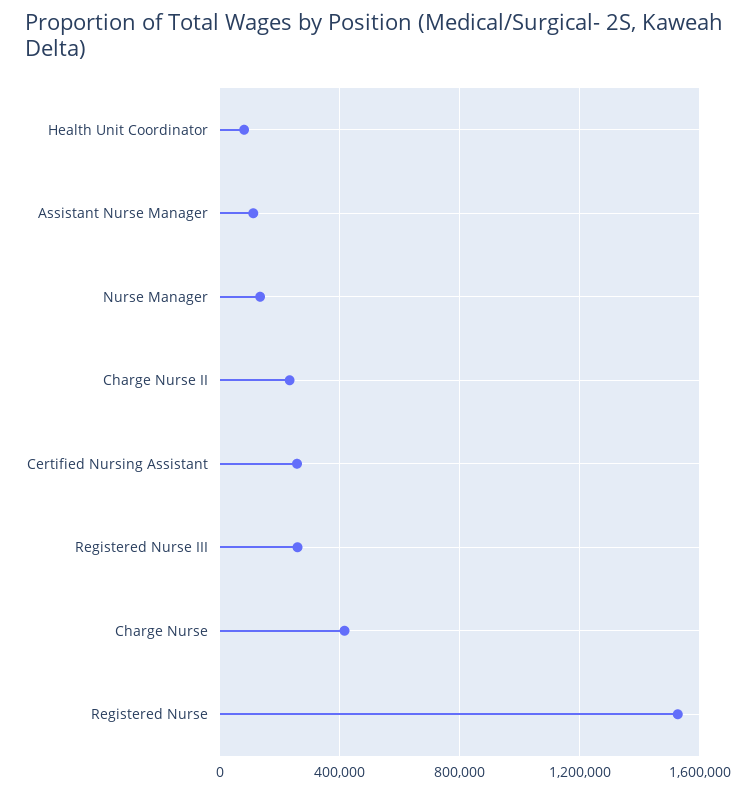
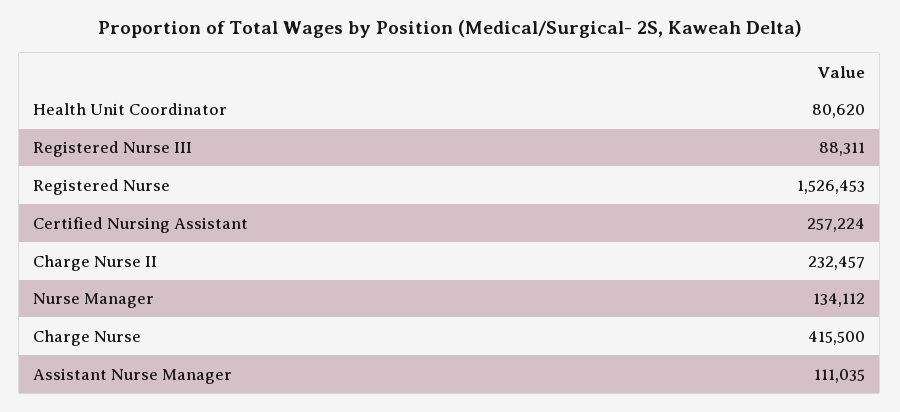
Registered Nurse III: 250000 -> 88311

